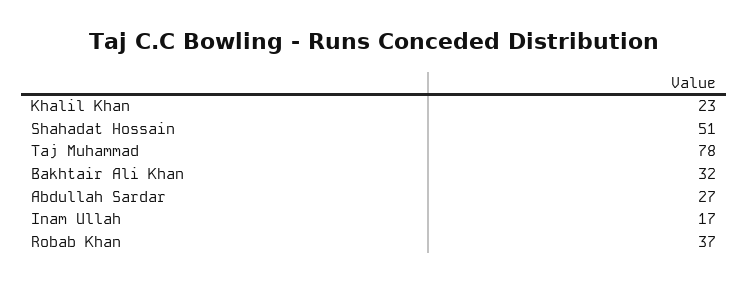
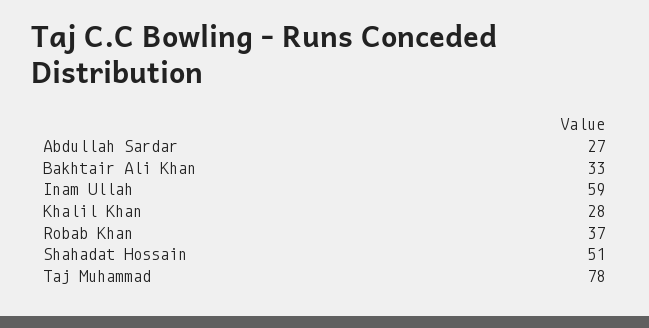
Khalil Khan: 23 -> 28
Bakhtair Ali Khan: 32 -> 33
Inam Ullah: 17 -> 59

